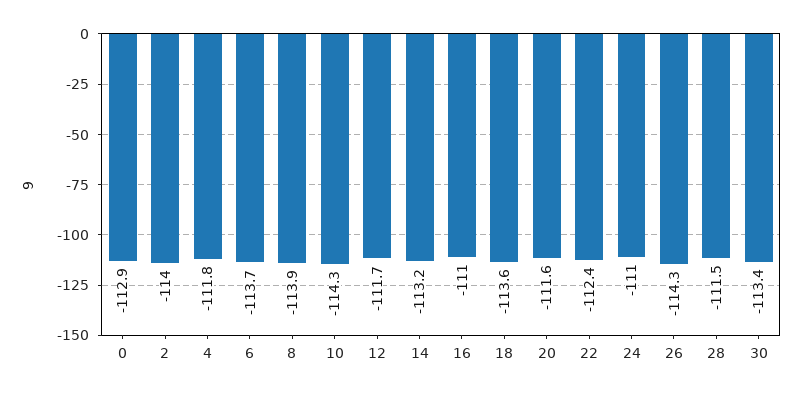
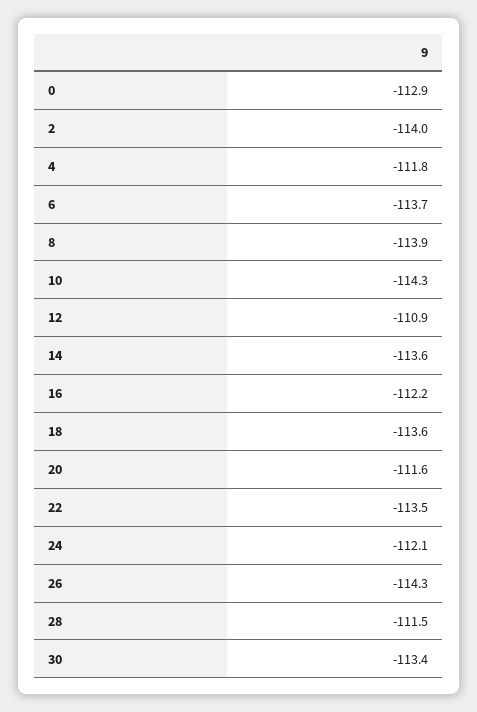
12: -111.7 -> -110.9
14: -113.2 -> -113.6
16: -111 -> -112.2
22: -112.4 -> -113.5
24: -111 -> -112.1

